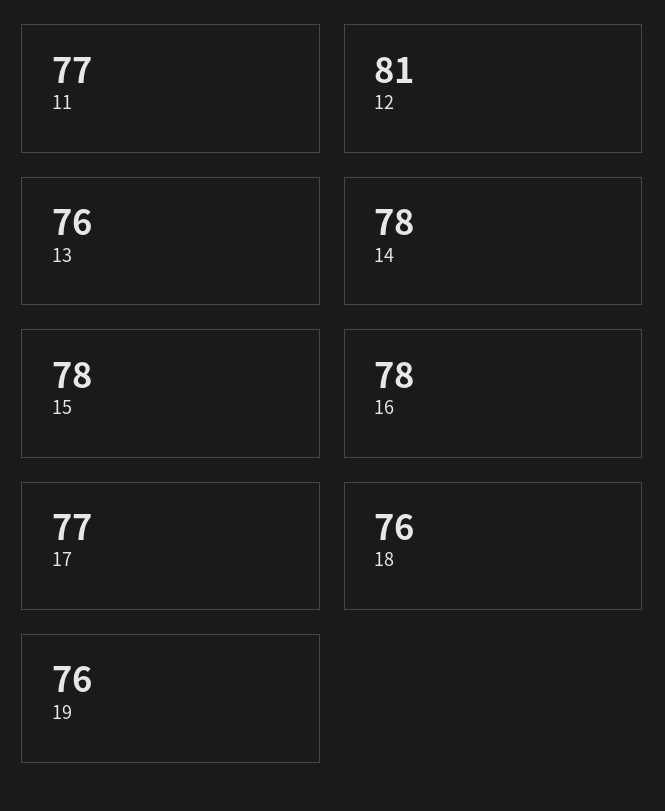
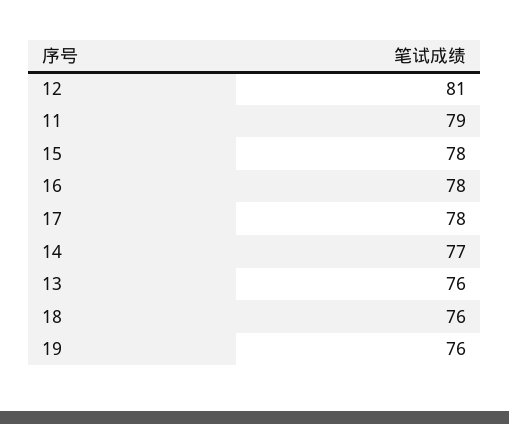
11: 77 -> 79
14: 78 -> 77
17: 77 -> 78

